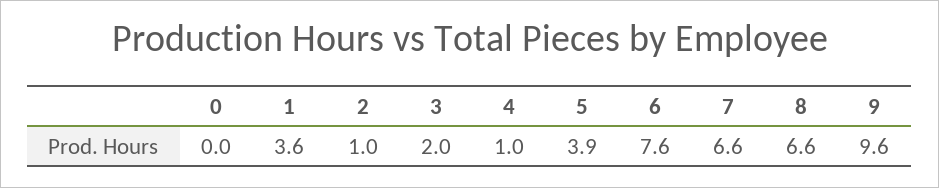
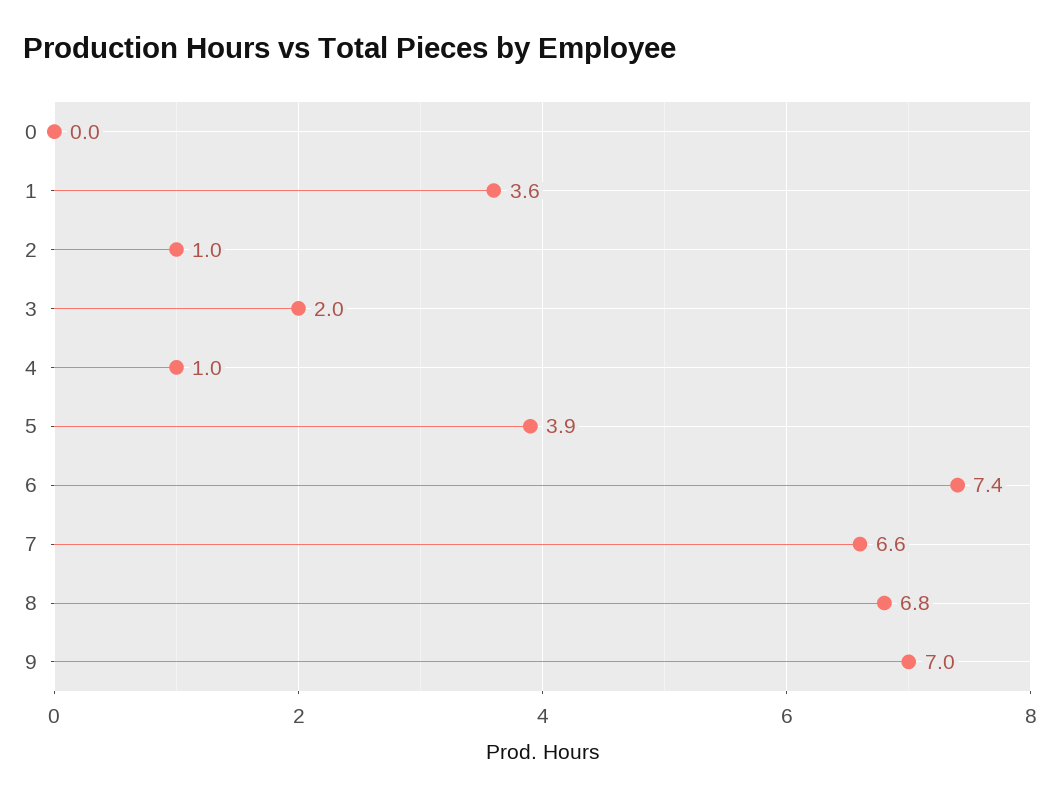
6: 7.6 -> 7.4
8: 6.6 -> 6.8
9: 9.6 -> 7

